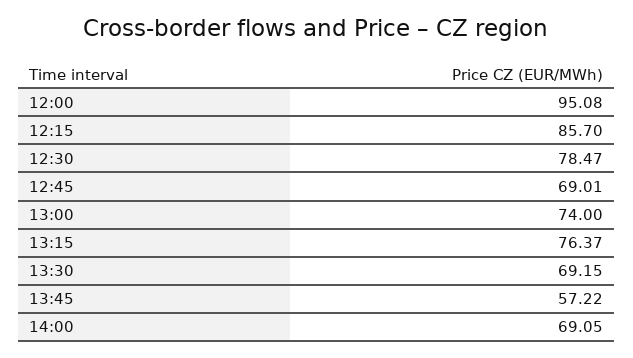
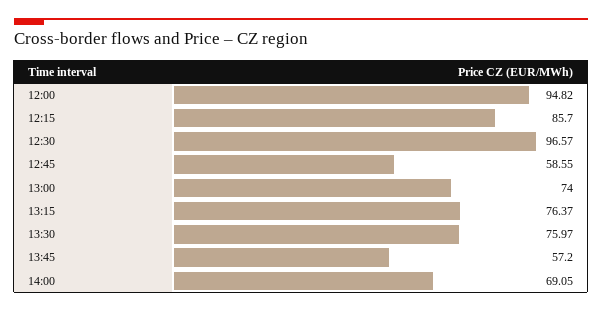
12:00: 95.08 -> 94.82
12:30: 78.47 -> 96.57
12:45: 69.01 -> 58.55
13:30: 69.15 -> 75.97
13:45: 57.22 -> 57.2

